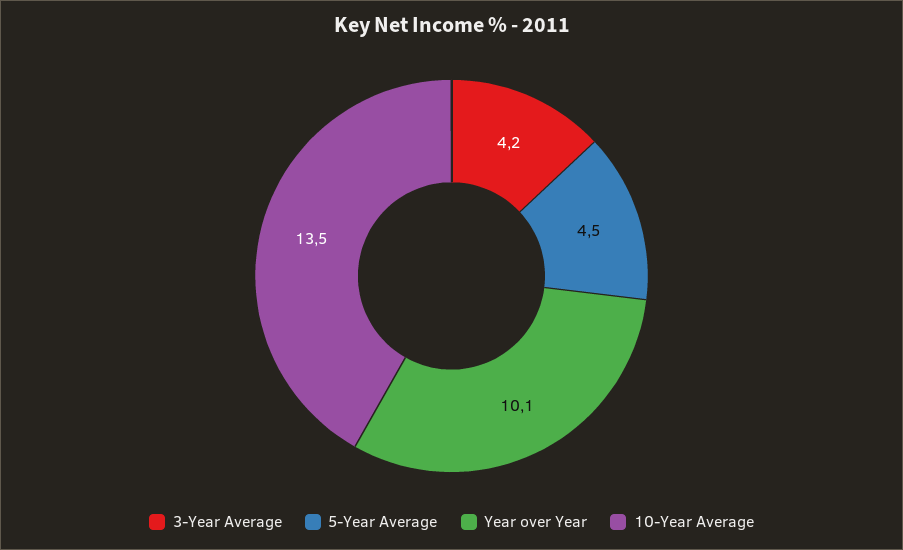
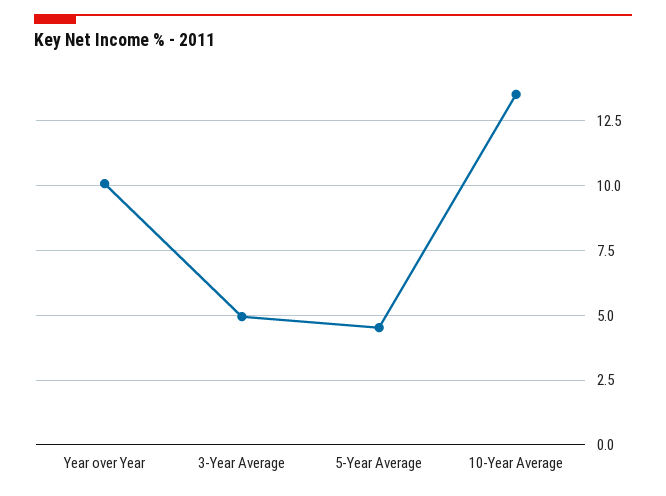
3-Year Average: 4.2 -> 5

